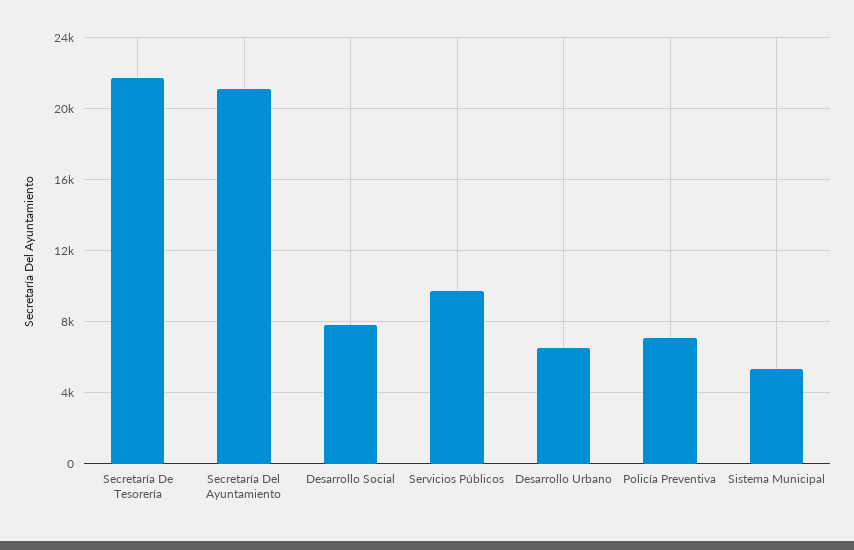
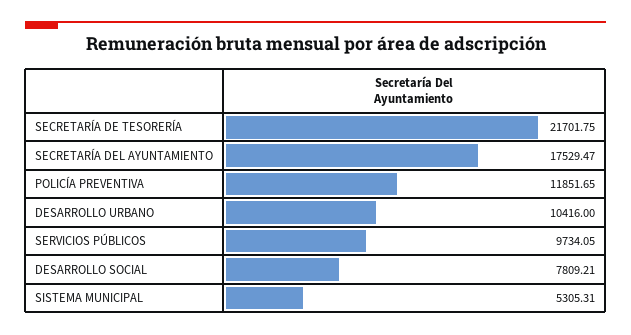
Secretaría Del Ayuntamiento: 21000 -> 17529.47
Desarrollo Urbano: 6500 -> 10416
Policía Preventiva: 7000 -> 11851.65

